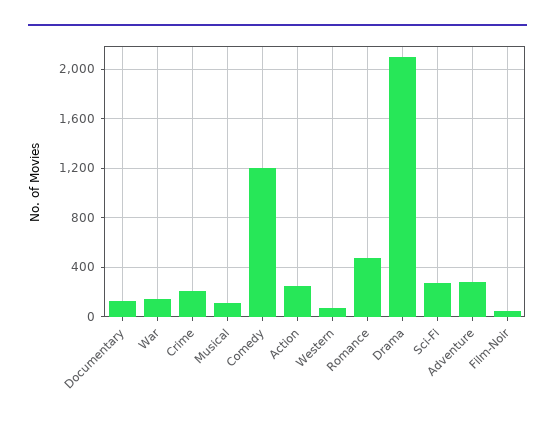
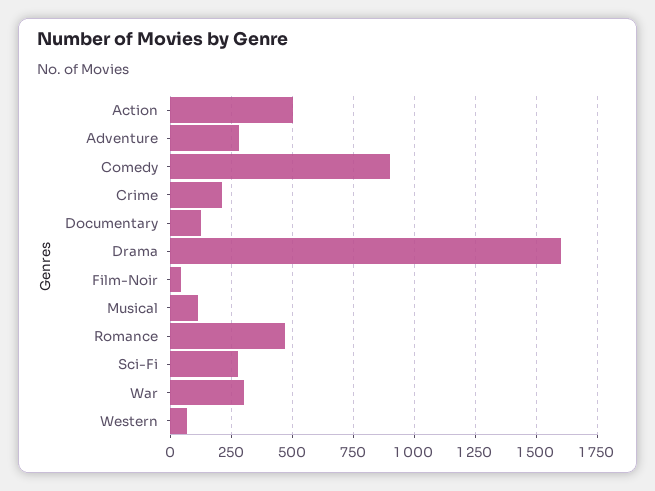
War: 150 -> 300
Comedy: 1200 -> 900
Action: 250 -> 500
Drama: 2100 -> 1600

